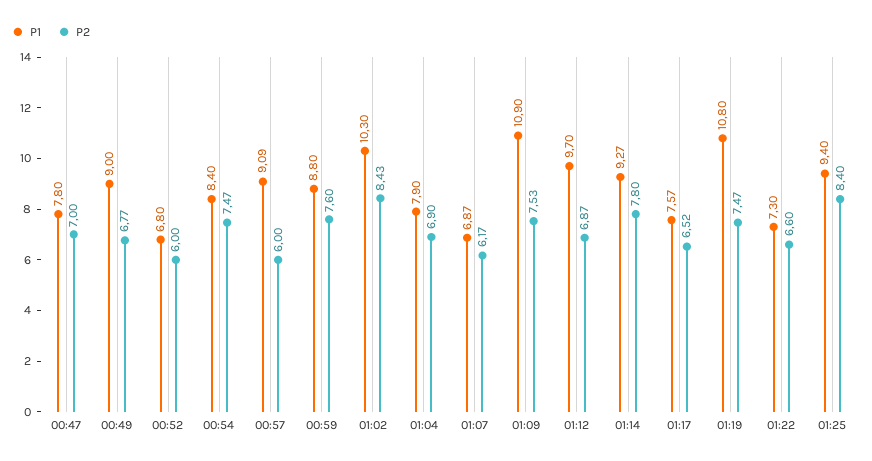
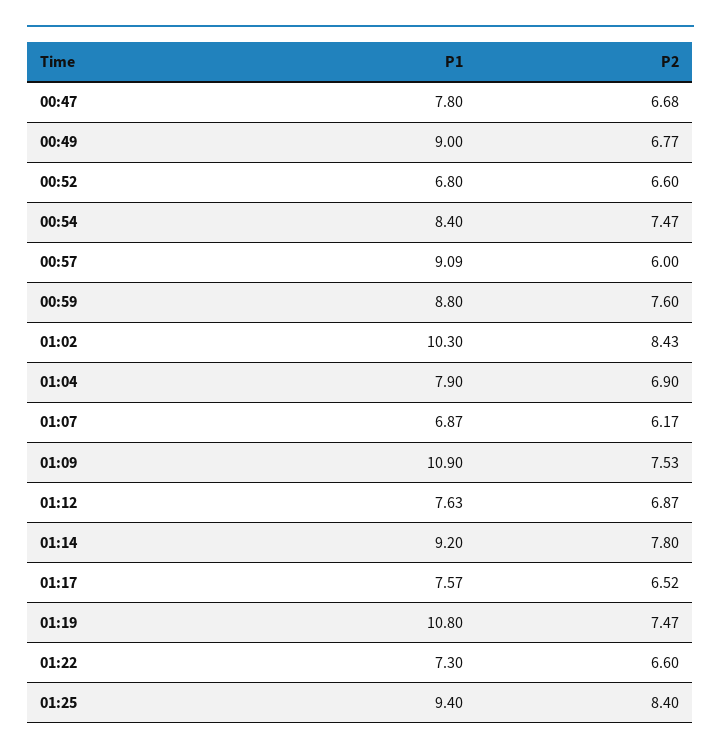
P2, 00:47: 7 -> 6.68
P2, 00:52: 6 -> 6.6
P1, 01:12: 9.7 -> 7.63
P1, 01:14: 9.27 -> 9.2

